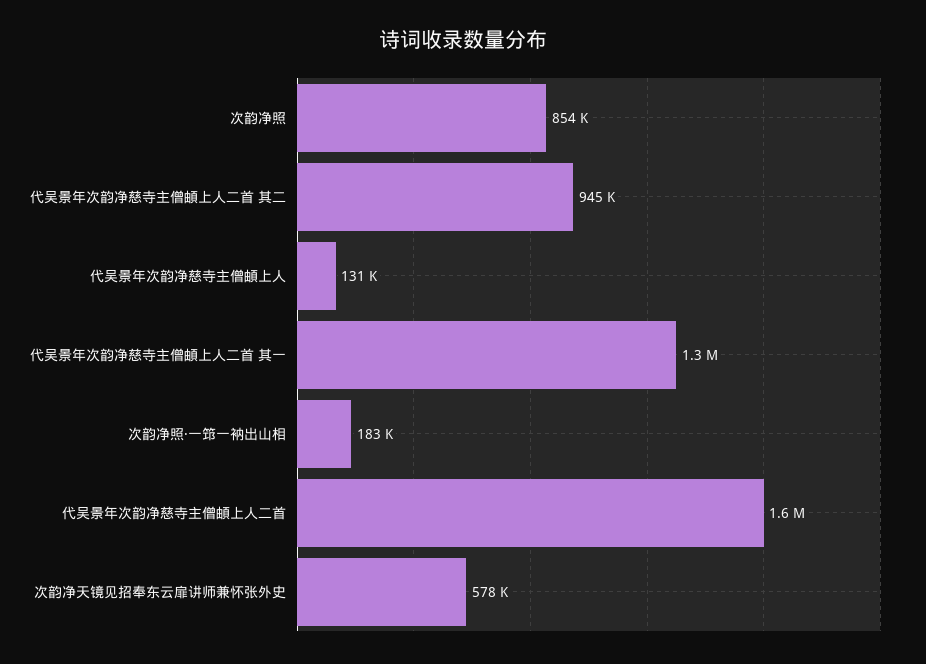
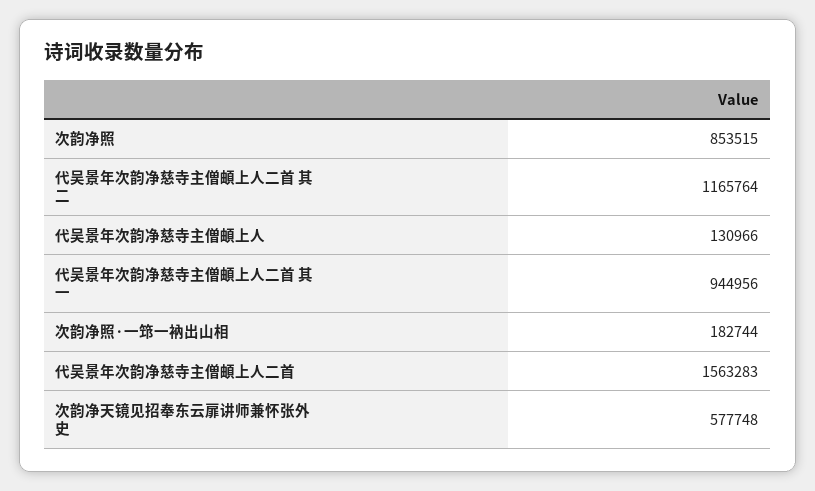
代吴景年次韵净慈寺主僧頔上人二首 其二: 945000 -> 1165764
代吴景年次韵净慈寺主僧頔上人二首 其一: 1300000 -> 944956

